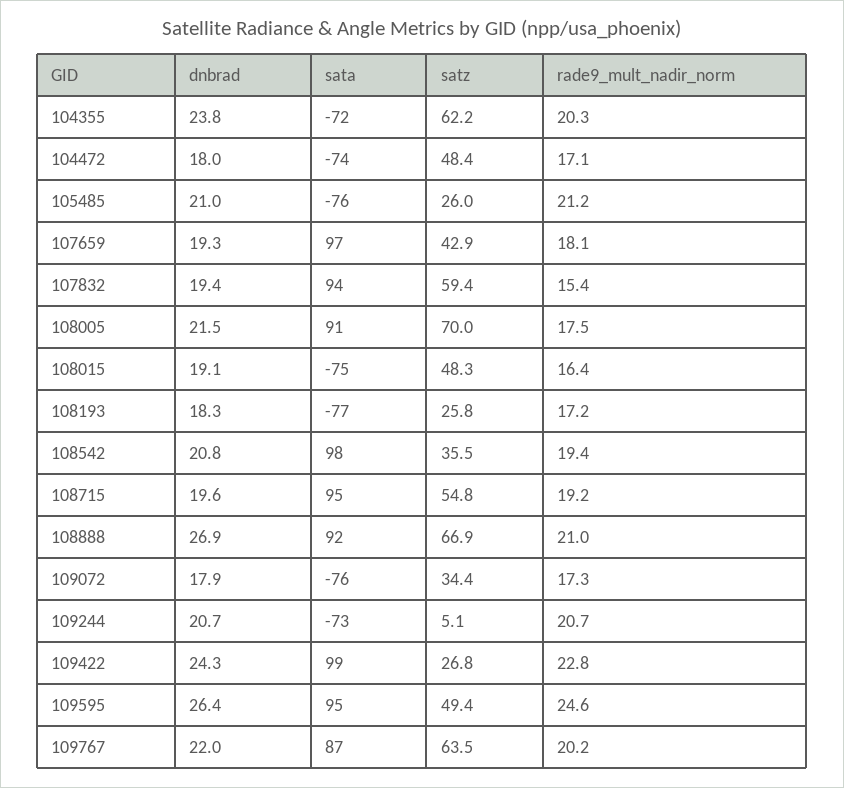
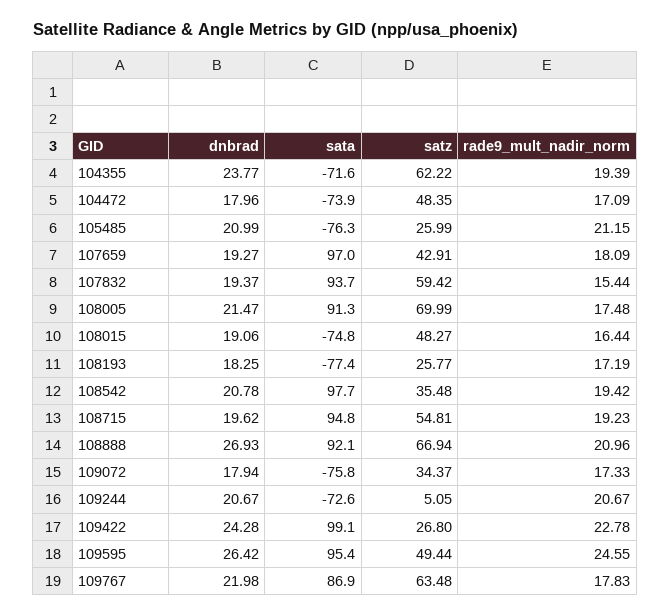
rade9_mult_nadir_norm, 104355: 20.3 -> 19.39
rade9_mult_nadir_norm, 109767: 20.2 -> 17.83

